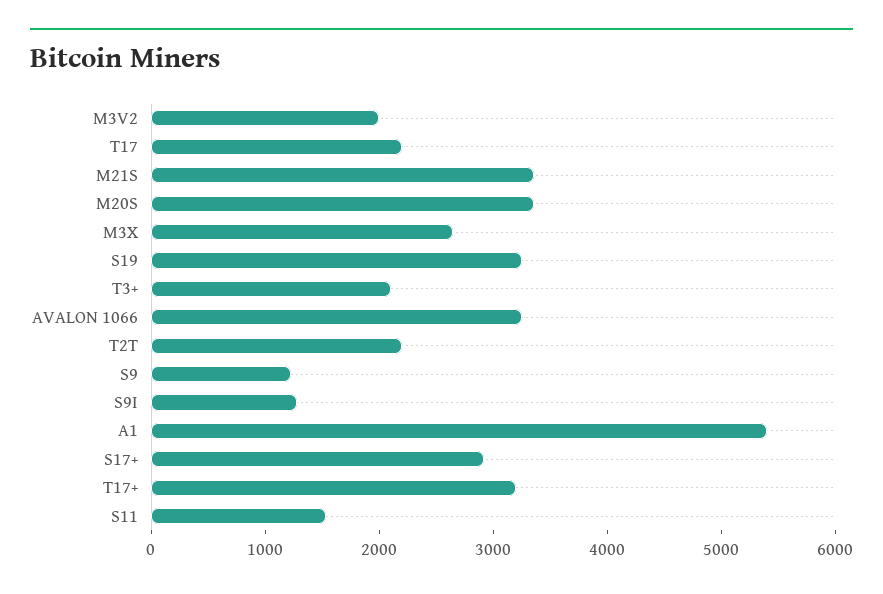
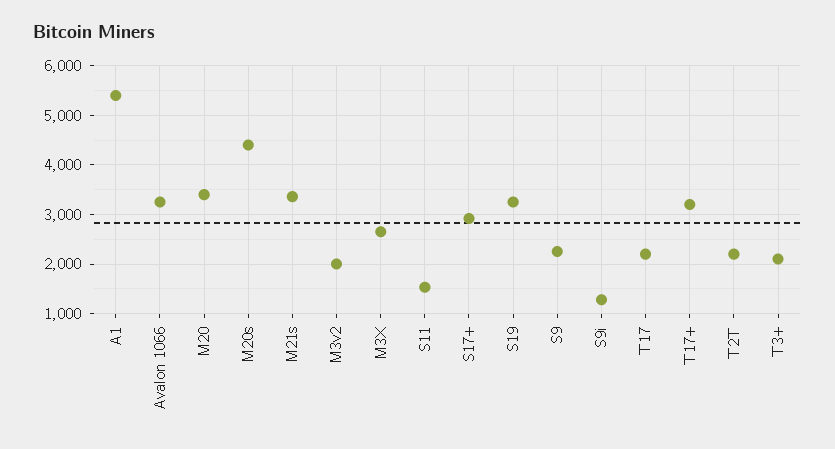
M20S: 3400 -> 4400
S9: 1200 -> 2200
M20: none -> 3400

